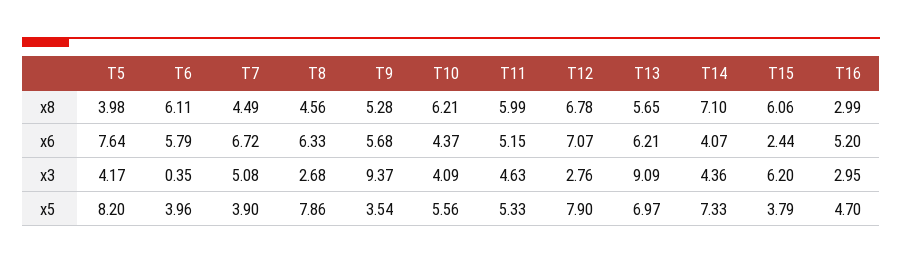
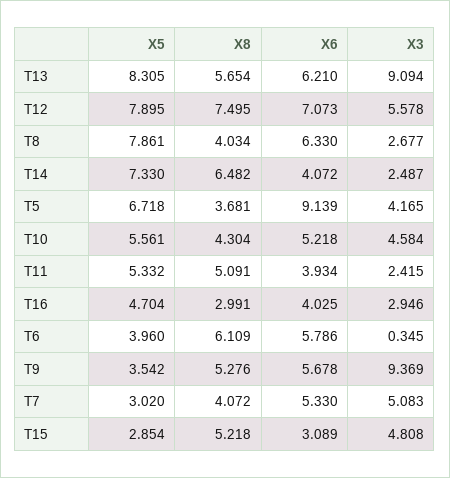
T5, x8: 3.98 -> 3.681
T7, x8: 4.49 -> 4.072
T8, x8: 4.56 -> 4.034
T10, x8: 6.21 -> 4.304
T11, x8: 5.99 -> 5.091
T12, x8: 6.78 -> 7.495
T14, x8: 7.1 -> 6.482
T15, x8: 6.06 -> 5.218
T5, x6: 7.64 -> 9.139
T7, x6: 6.72 -> 5.33
T10, x6: 4.37 -> 5.218
T11, x6: 5.15 -> 3.934
T15, x6: 2.44 -> 3.089
T16, x6: 5.2 -> 4.025
T10, x3: 4.09 -> 4.584
T11, x3: 4.63 -> 2.415
T12, x3: 2.76 -> 5.578
T14, x3: 4.36 -> 2.487
T15, x3: 6.2 -> 4.808
T5, x5: 8.2 -> 6.718
T7, x5: 3.9 -> 3.02
T13, x5: 6.97 -> 8.305
T15, x5: 3.79 -> 2.854

